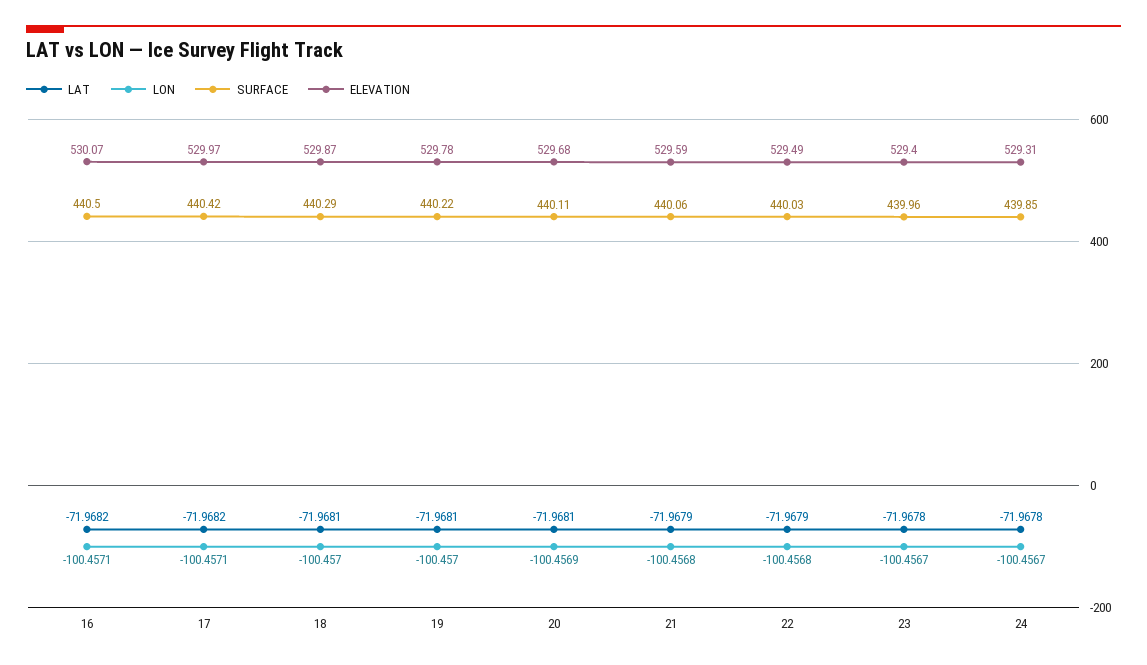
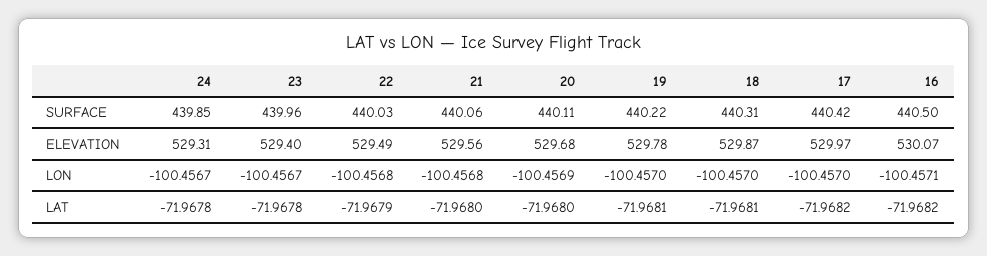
LON, 17: -100.4571 -> -100.457
SURFACE, 18: 440.29 -> 440.31
LAT, 20: -71.9681 -> -71.968
LAT, 21: -71.9679 -> -71.968
ELEVATION, 21: 529.59 -> 529.56

